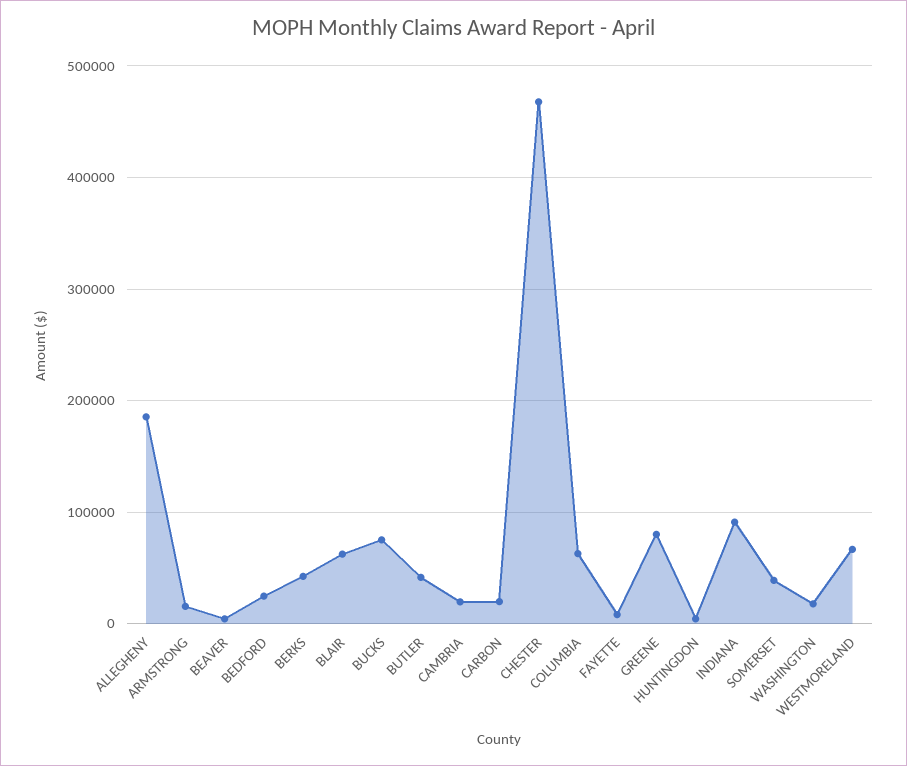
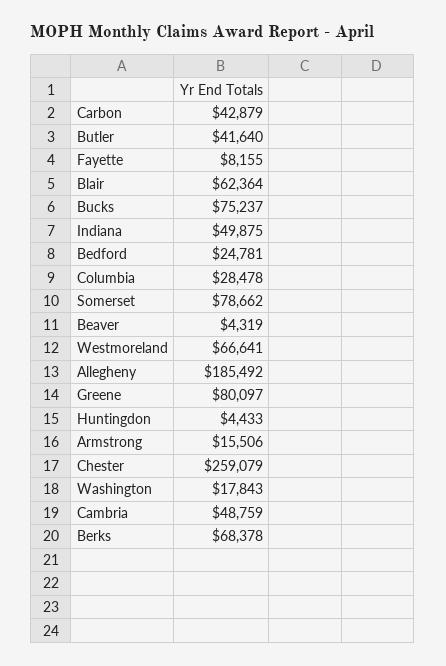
BERKS: 40000 -> 68378
CAMBRIA: 20000 -> 48759
CARBON: 20000 -> 42879
CHESTER: 470000 -> 259079
COLUMBIA: 60000 -> 28478
INDIANA: 90000 -> 49875
SOMERSET: 40000 -> 78662

